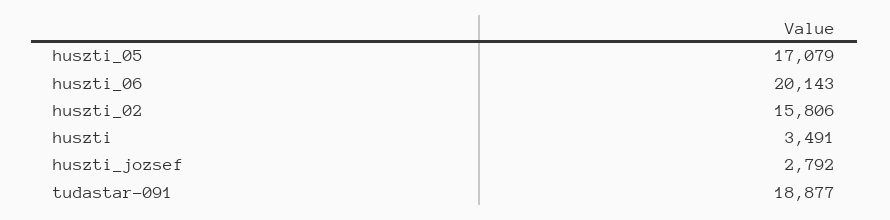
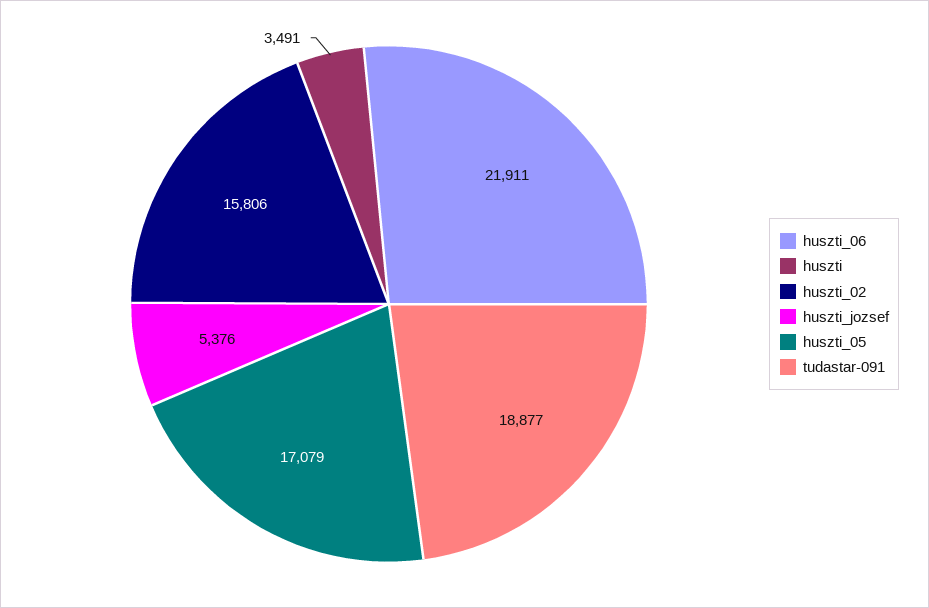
huszti_06: 20143 -> 21911
huszti_jozsef: 2792 -> 5376

